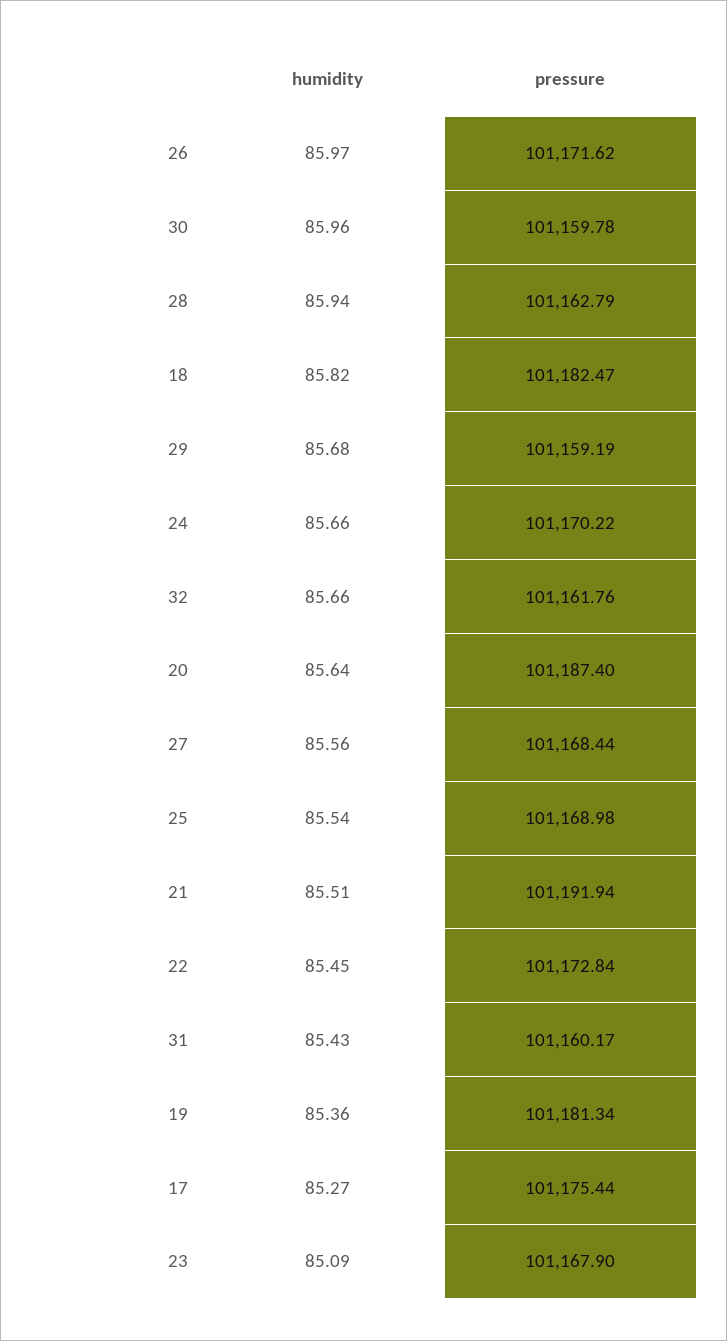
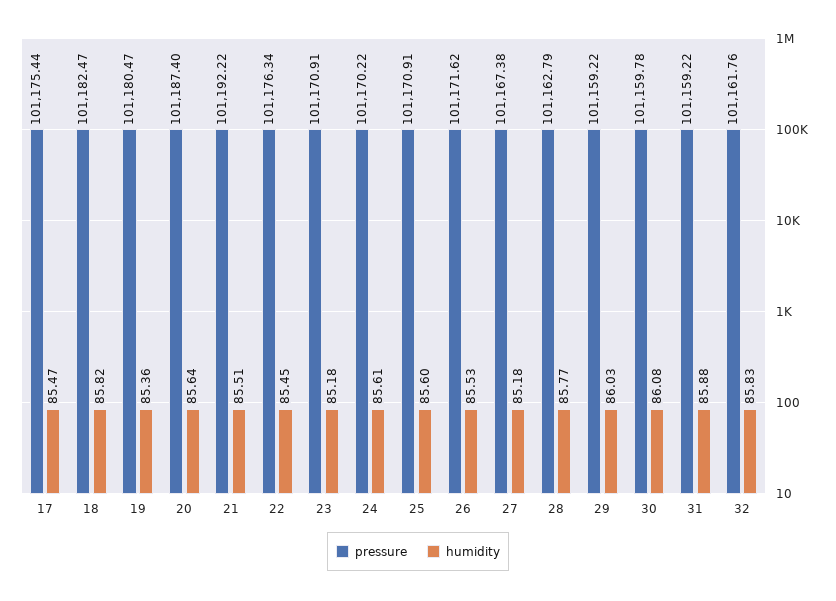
humidity, 26: 85.97 -> 85.53
humidity, 30: 85.96 -> 86.08
humidity, 28: 85.94 -> 85.77
humidity, 29: 85.68 -> 86.03
pressure, 29: 101159.19 -> 101159.22
humidity, 24: 85.66 -> 85.61
humidity, 32: 85.66 -> 85.83
humidity, 27: 85.56 -> 85.18
pressure, 27: 101168.44 -> 101167.38
humidity, 25: 85.54 -> 85.6
pressure, 25: 101168.98 -> 101170.91
pressure, 21: 101191.94 -> 101192.22
pressure, 22: 101172.84 -> 101176.34
humidity, 31: 85.43 -> 85.88
pressure, 31: 101160.17 -> 101159.22
pressure, 19: 101181.34 -> 101180.47
humidity, 17: 85.27 -> 85.47
humidity, 23: 85.09 -> 85.18
pressure, 23: 101167.9 -> 101170.91

